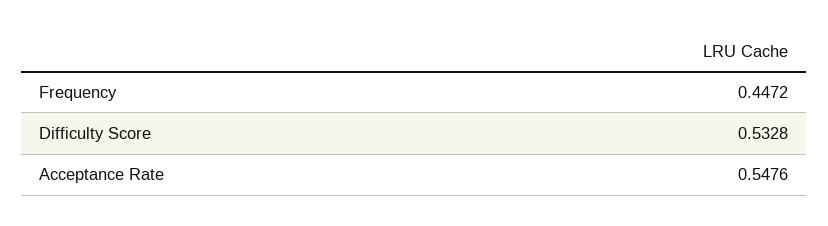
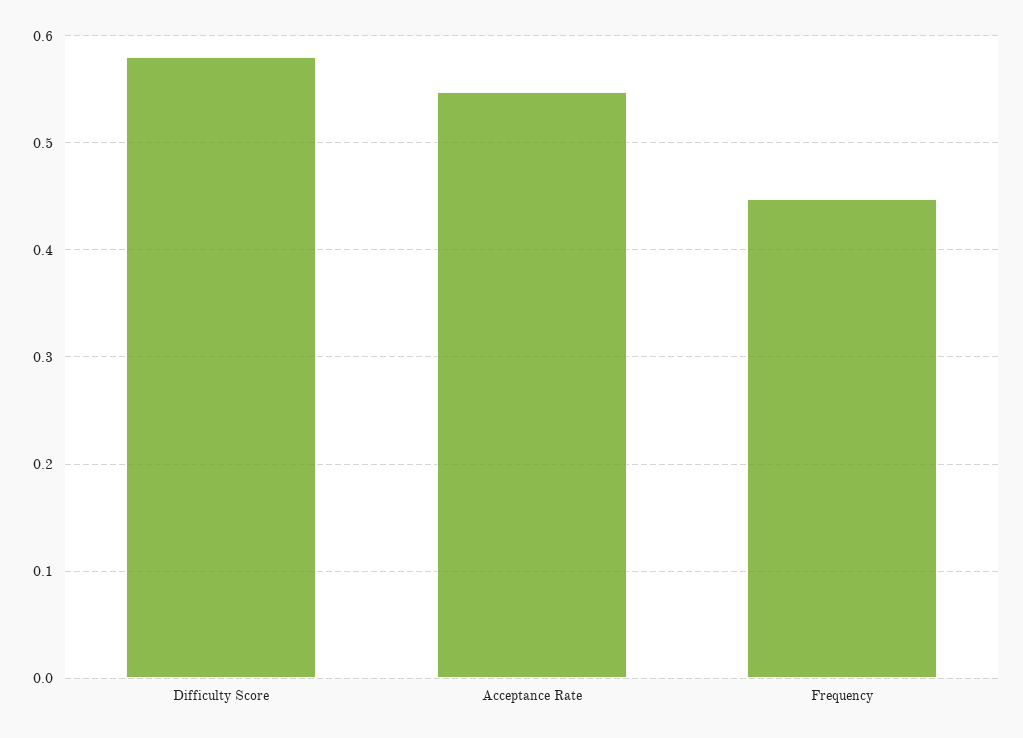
Difficulty Score: 0.5328 -> 0.58

